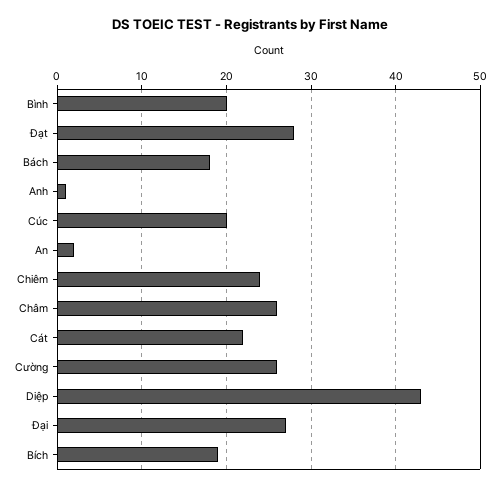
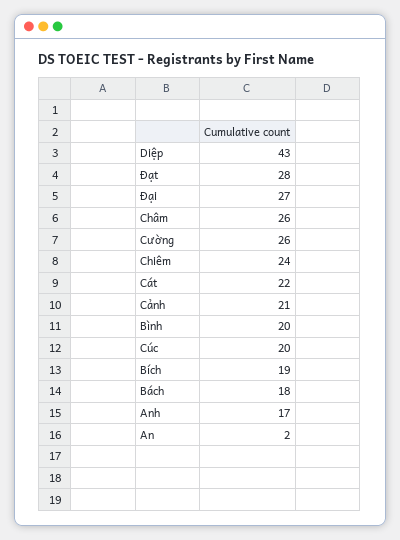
Anh: 1 -> 17
Cảnh: none -> 21

